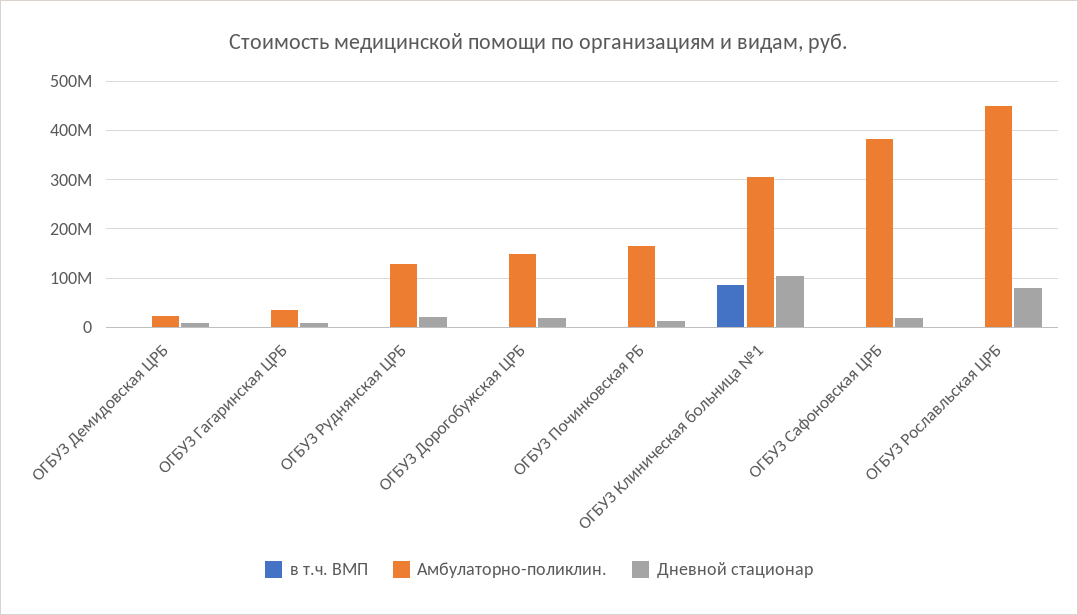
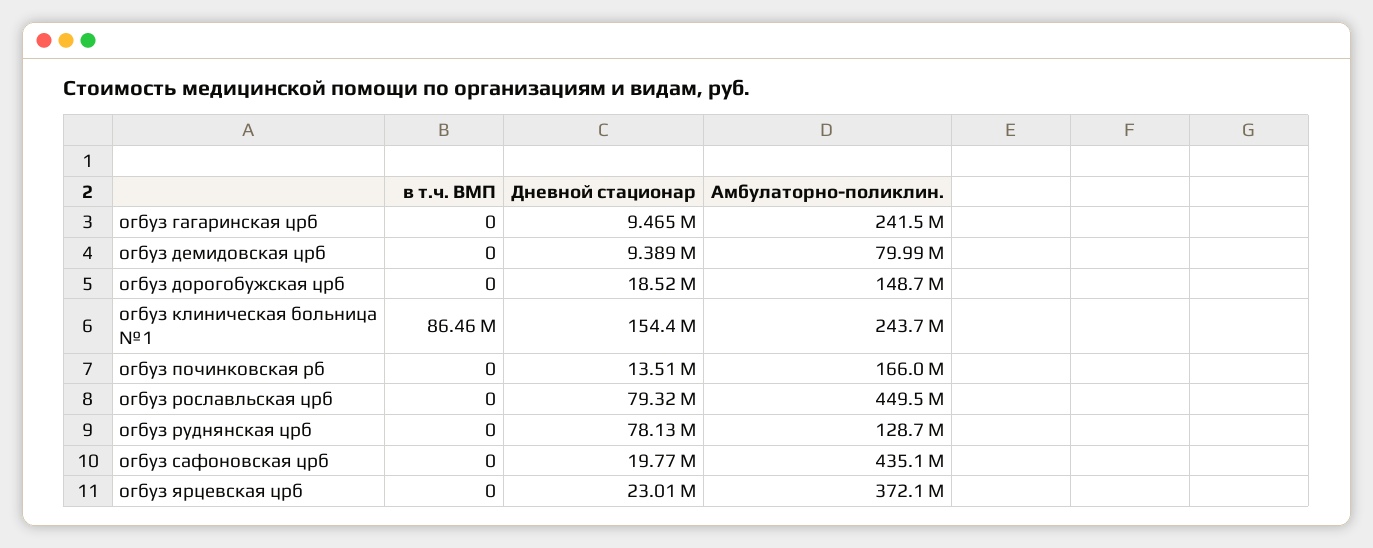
Амбулаторно-поликлин., ОГБУЗ Демидовская ЦРБ: 20000000 -> 79990000
Амбулаторно-поликлин., ОГБУЗ Гагаринская ЦРБ: 40000000 -> 241500000
Дневной стационар, ОГБУЗ Руднянская ЦРБ: 20000000 -> 78130000
Амбулаторно-поликлин., ОГБУЗ Клиническая больница №1: 300000000 -> 243700000
Дневной стационар, ОГБУЗ Клиническая больница №1: 100000000 -> 154400000
Амбулаторно-поликлин., ОГБУЗ Сафоновская ЦРБ: 380000000 -> 435100000
в т.ч. ВМП, огбуз ярцевская црб: none -> 0
Дневной стационар, огбуз ярцевская црб: none -> 23010000
Амбулаторно-поликлин., огбуз ярцевская црб: none -> 372100000

